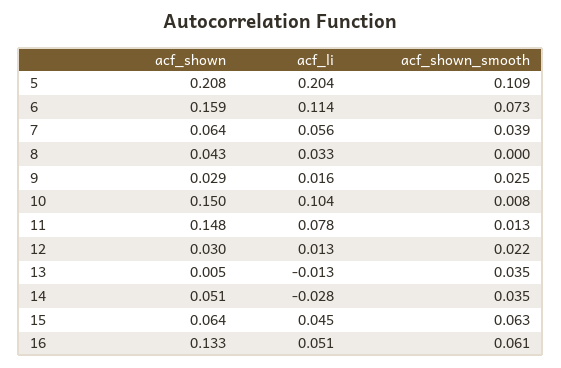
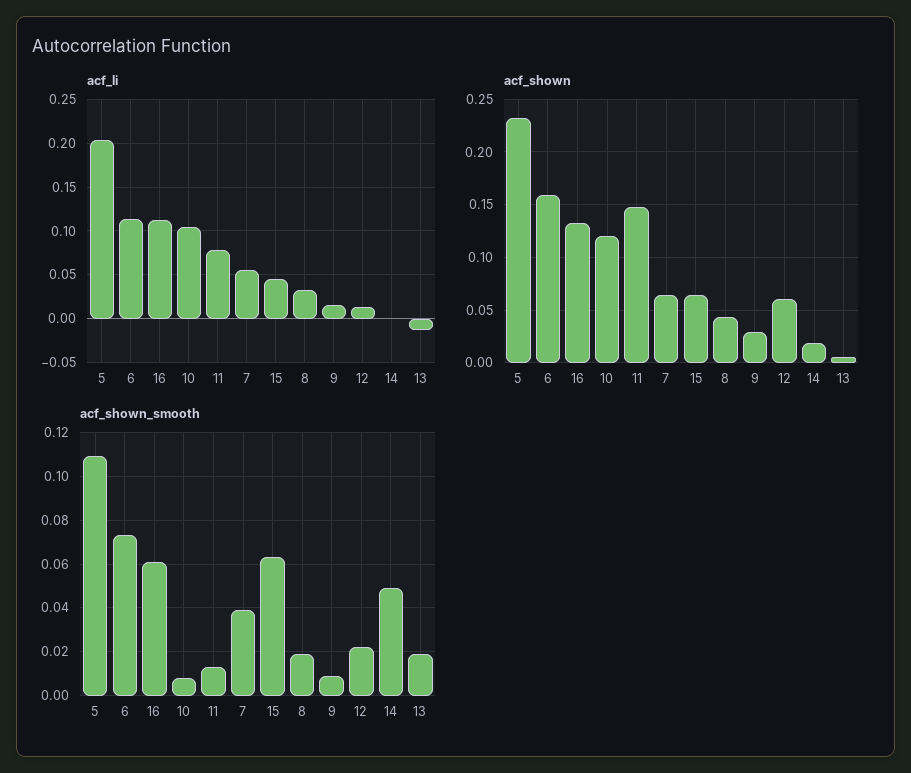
acf_shown, 5: 0.208 -> 0.23
acf_shown_smooth, 8: 0 -> 0.02
acf_shown_smooth, 9: 0.025 -> 0.01
acf_shown, 10: 0.15 -> 0.12
acf_shown, 12: 0.03 -> 0.06
acf_shown_smooth, 13: 0.035 -> 0.02
acf_shown, 14: 0.051 -> 0.02
acf_li, 14: -0.028 -> 0
acf_shown_smooth, 14: 0.035 -> 0.05
acf_li, 16: 0.051 -> 0.11

